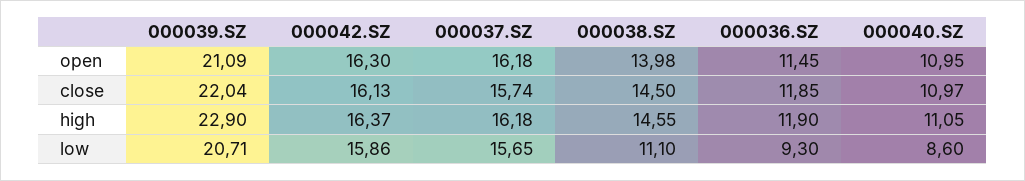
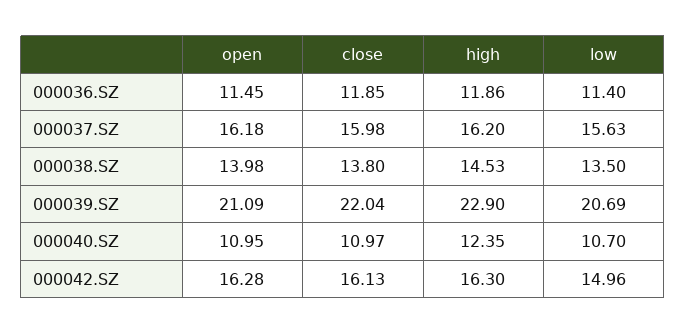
000042.SZ, open: 16.3 -> 16.28
000037.SZ, close: 15.74 -> 15.98
000038.SZ, close: 14.5 -> 13.8
000042.SZ, high: 16.37 -> 16.3
000037.SZ, high: 16.18 -> 16.2
000038.SZ, high: 14.55 -> 14.53
000036.SZ, high: 11.9 -> 11.86
000040.SZ, high: 11.05 -> 12.35
000039.SZ, low: 20.71 -> 20.69
000042.SZ, low: 15.86 -> 14.96
000037.SZ, low: 15.65 -> 15.63
000038.SZ, low: 11.1 -> 13.5
000036.SZ, low: 9.3 -> 11.4
000040.SZ, low: 8.6 -> 10.7

